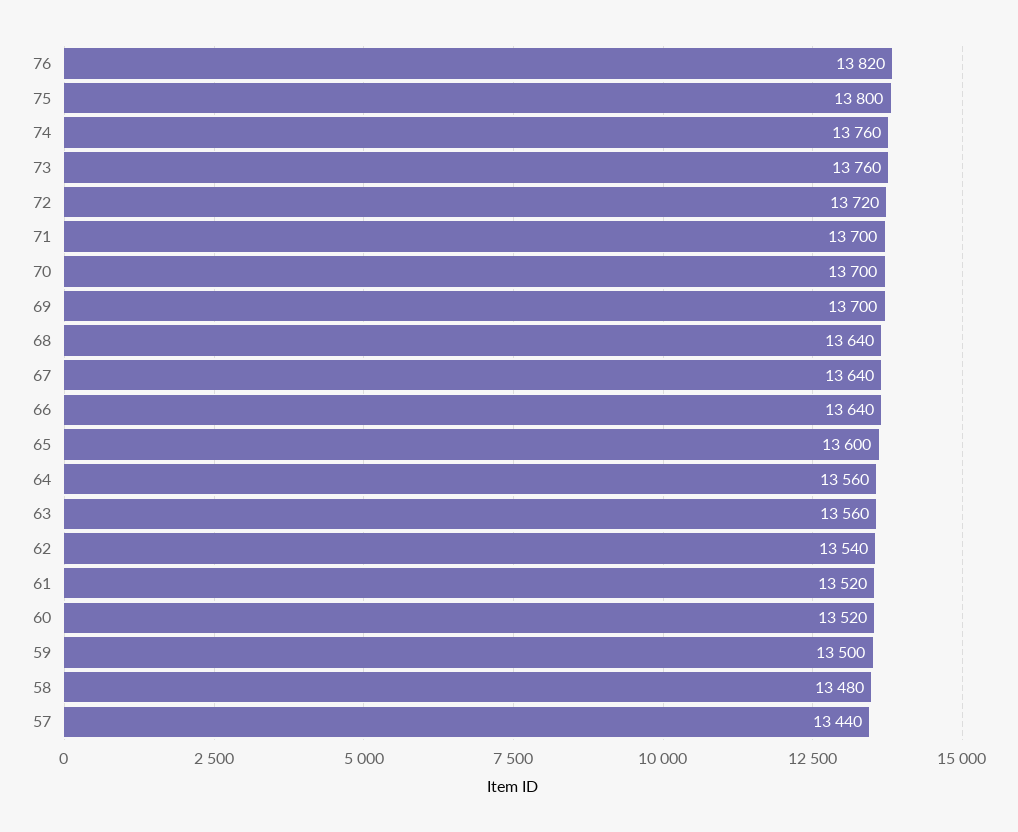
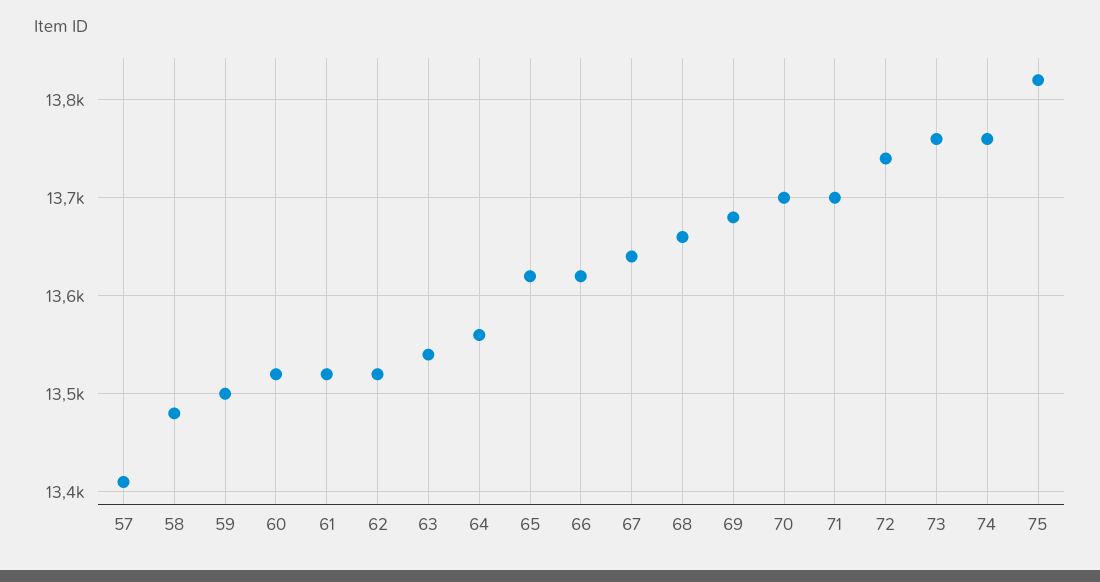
76: 13820 -> none
75: 13800 -> 13820
72: 13720 -> 13740
69: 13700 -> 13680
68: 13640 -> 13660
66: 13640 -> 13620
65: 13600 -> 13620
63: 13560 -> 13540
62: 13540 -> 13520
57: 13440 -> 13410

